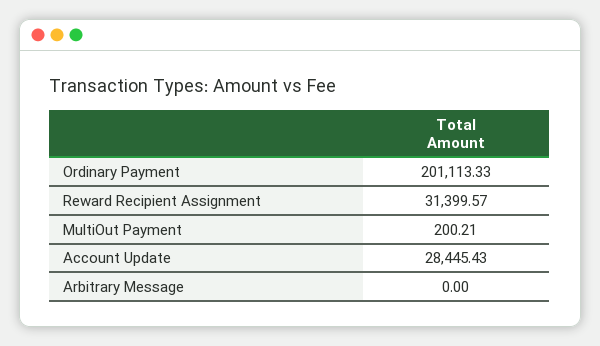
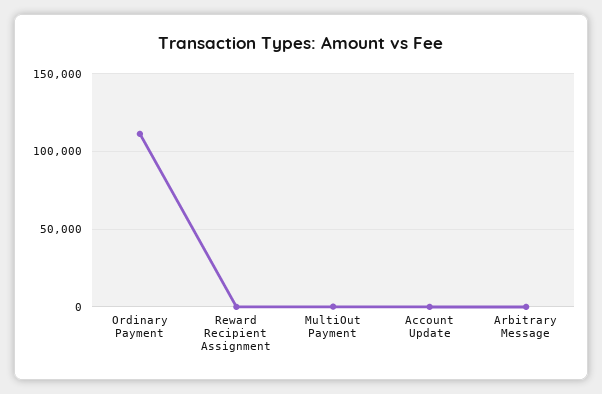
Ordinary Payment: 201113.33 -> 110000
Reward Recipient Assignment: 31399.57 -> 0
Account Update: 28445.43 -> 0

